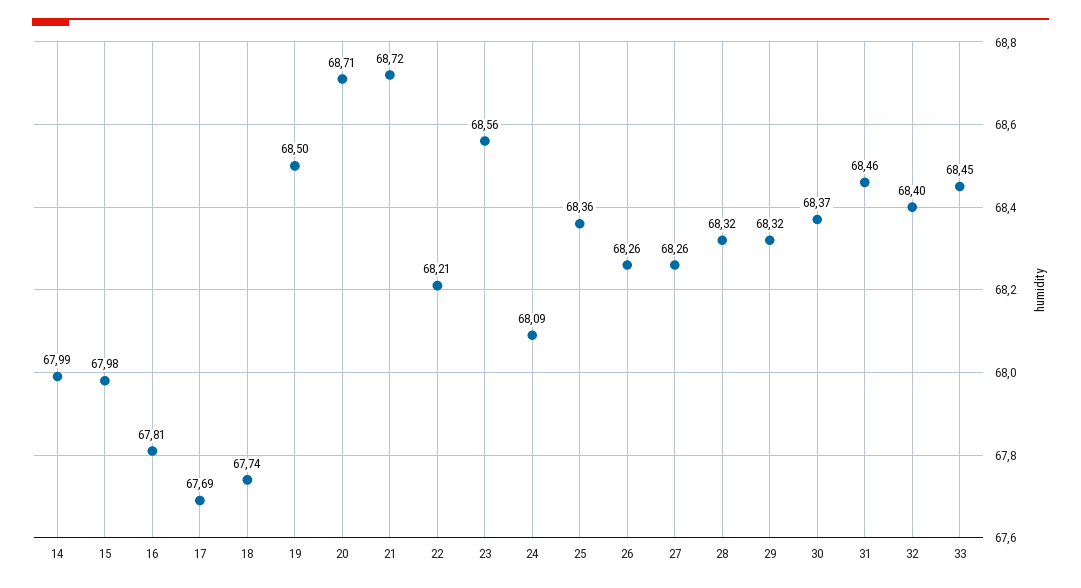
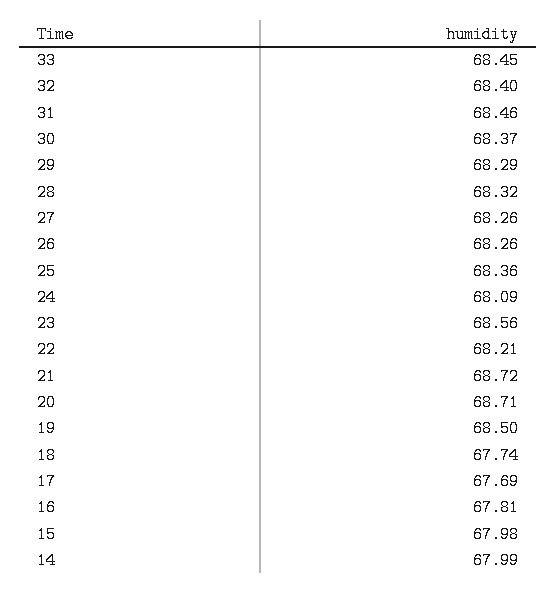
29: 68.32 -> 68.29

